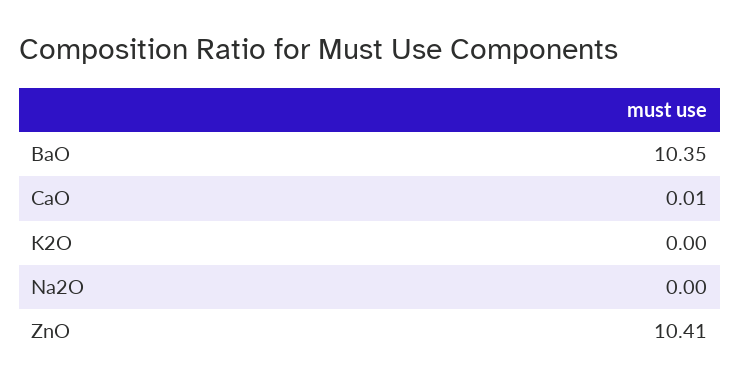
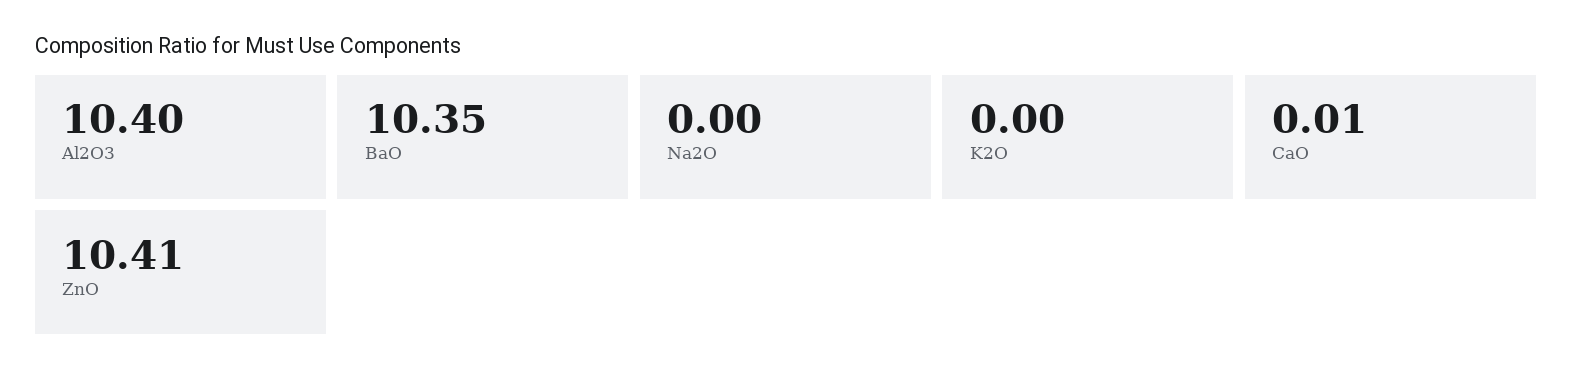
Al2O3: none -> 10.4

